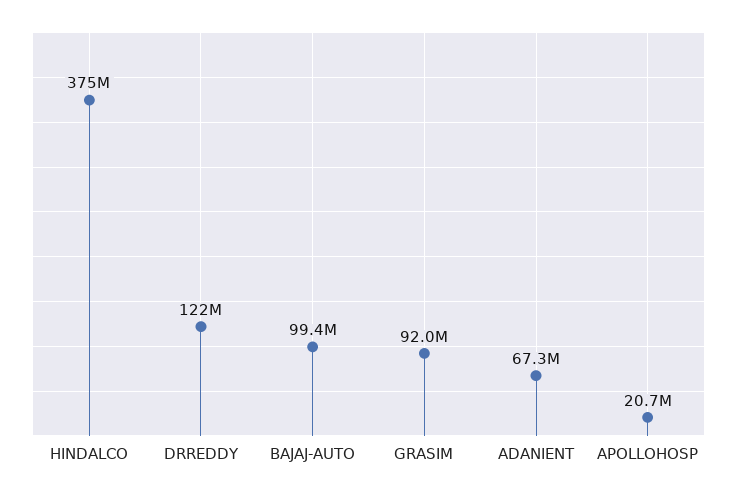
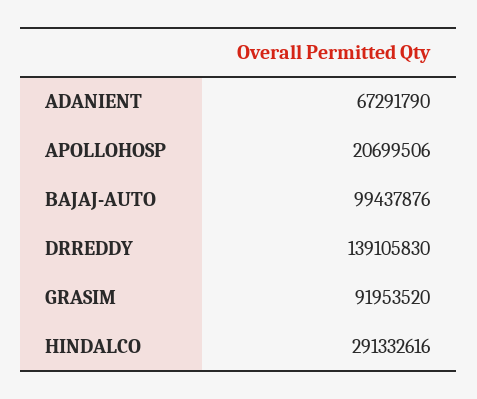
HINDALCO: 375000000 -> 291332616
DRREDDY: 122000000 -> 139105830

